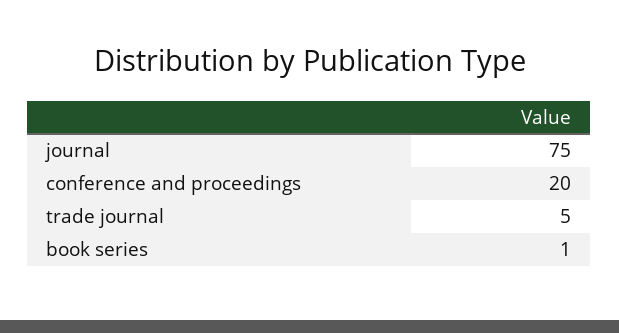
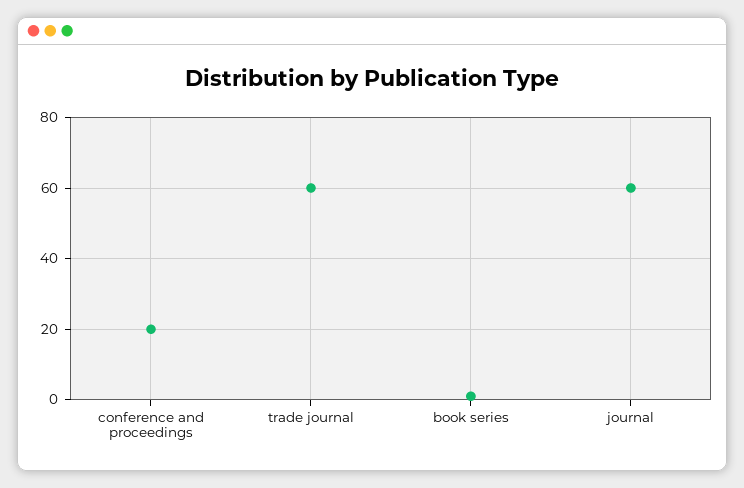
journal: 75 -> 60
trade journal: 5 -> 60

